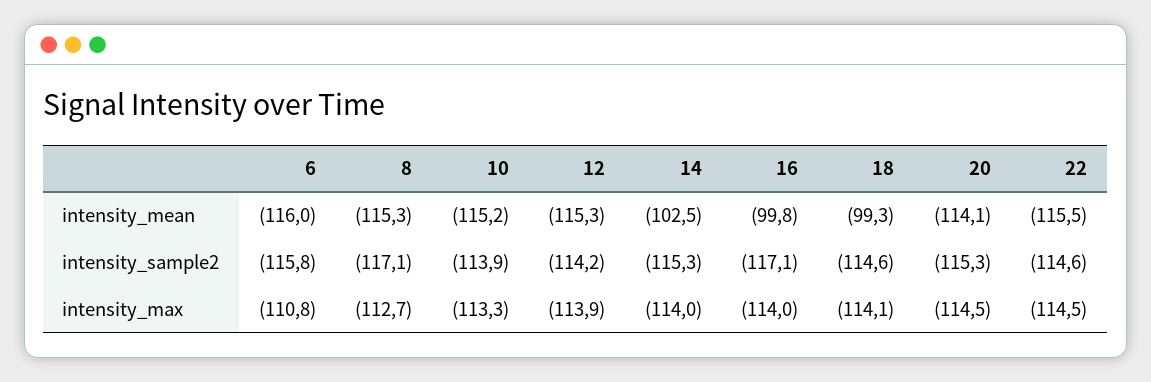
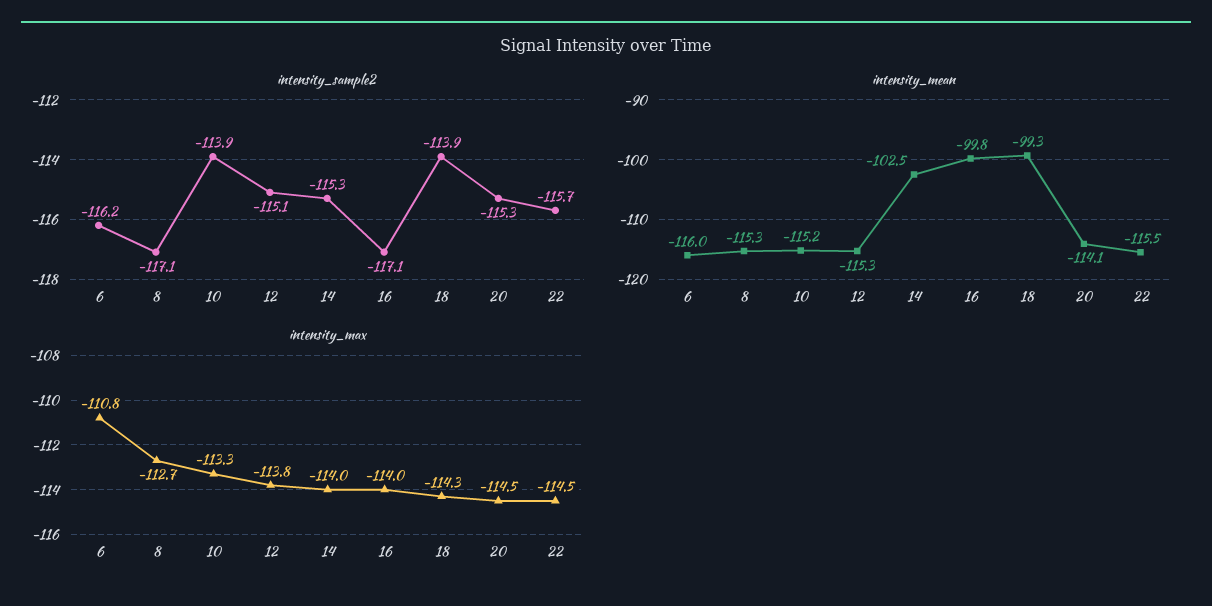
intensity_sample2, 6: -115.8 -> -116.2
intensity_sample2, 12: -114.2 -> -115.1
intensity_sample2, 18: -114.6 -> -113.9
intensity_sample2, 22: -114.6 -> -115.7
intensity_max, 12: -113.9 -> -113.8
intensity_max, 18: -114.1 -> -114.3

